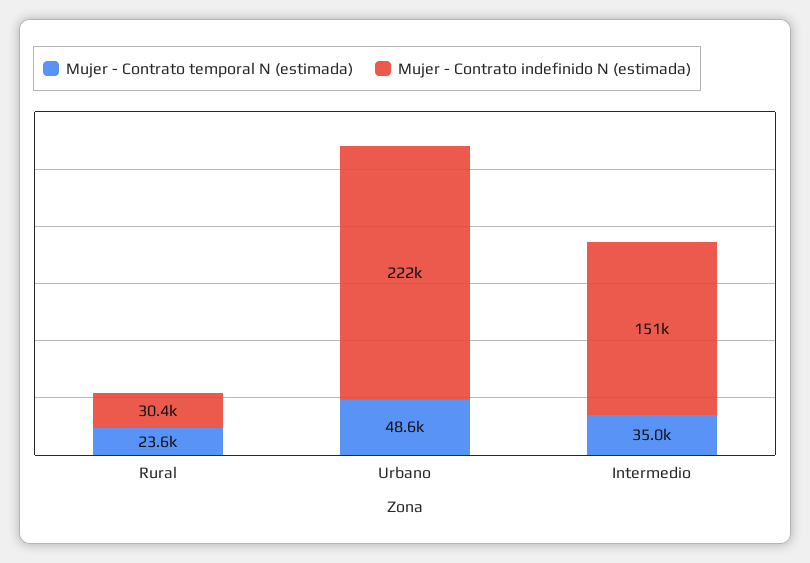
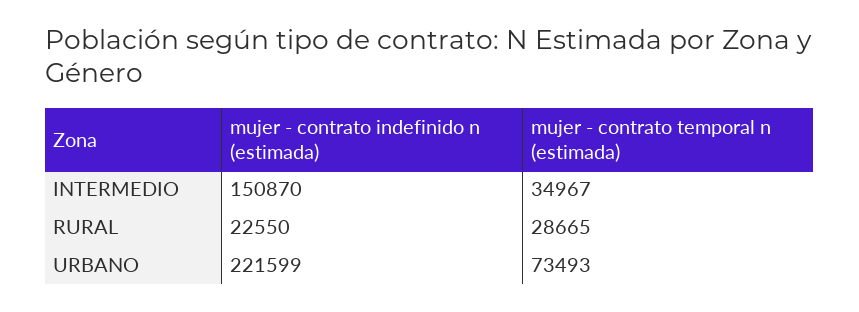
Mujer - Contrato temporal N (estimada), Rural: 23600 -> 28665
Mujer - Contrato indefinido N (estimada), Rural: 30400 -> 22550
Mujer - Contrato temporal N (estimada), Urbano: 48600 -> 73493

